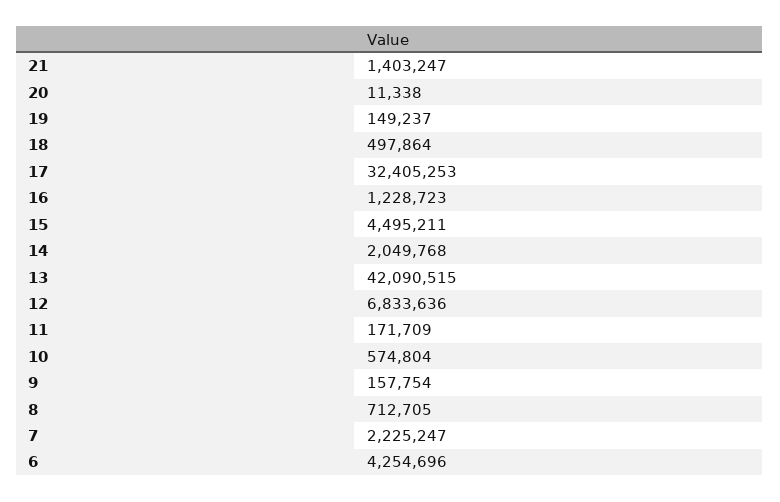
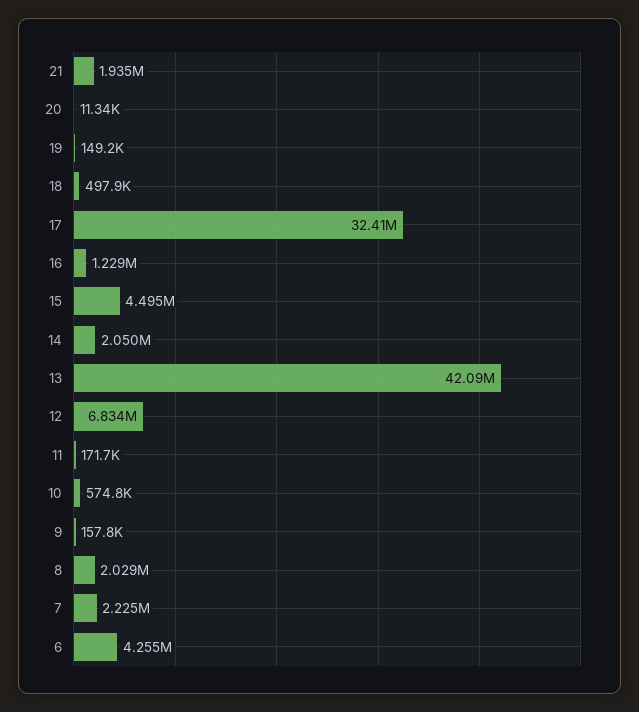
21: 1403247 -> 1935000
8: 712705 -> 2029000

